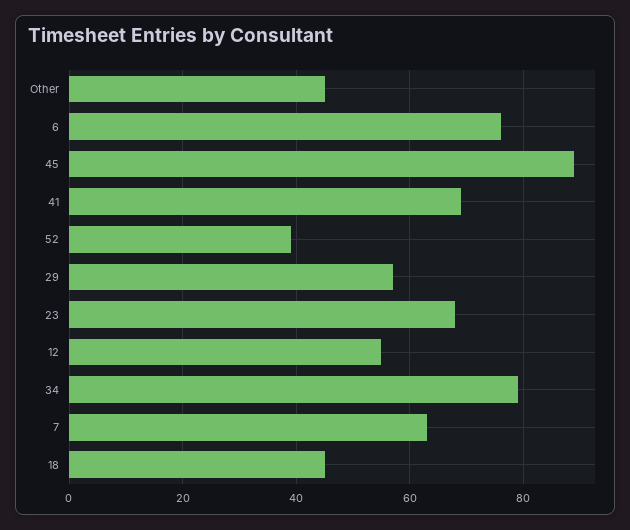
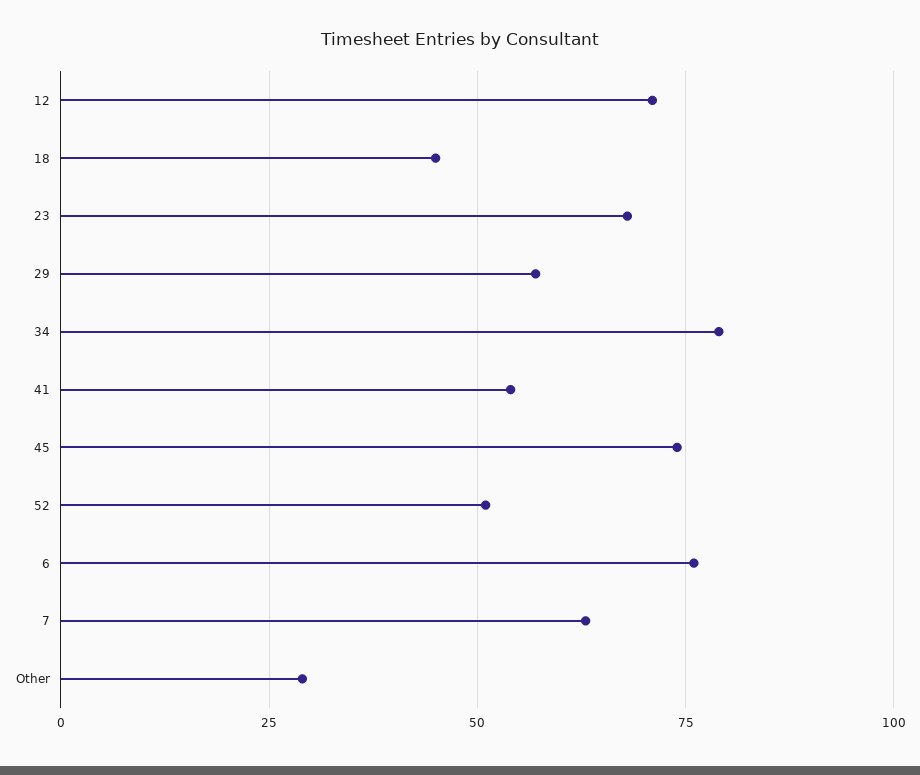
Other: 45 -> 30
45: 90 -> 75
41: 70 -> 55
52: 40 -> 50
12: 55 -> 70

